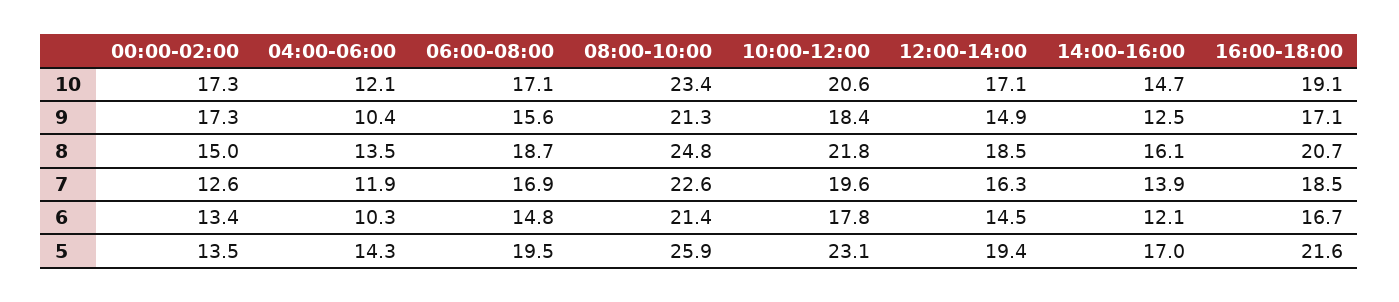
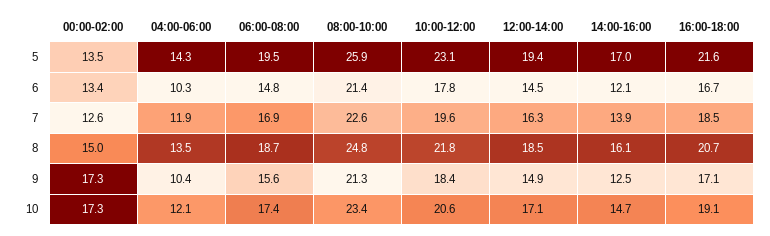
06:00-08:00, 10: 17.1 -> 17.4

